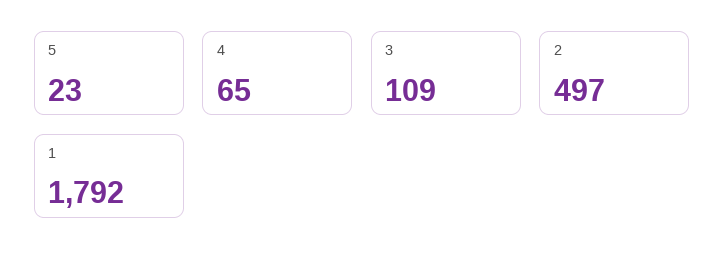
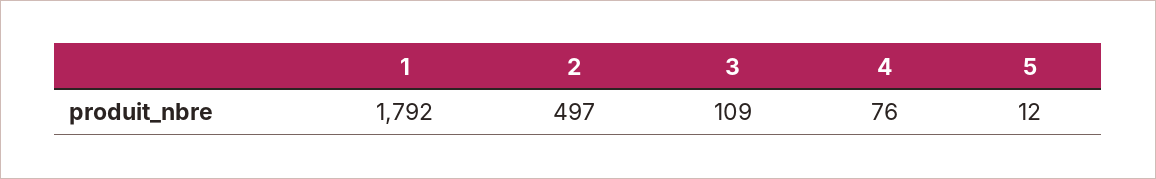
5: 23 -> 12
4: 65 -> 76

